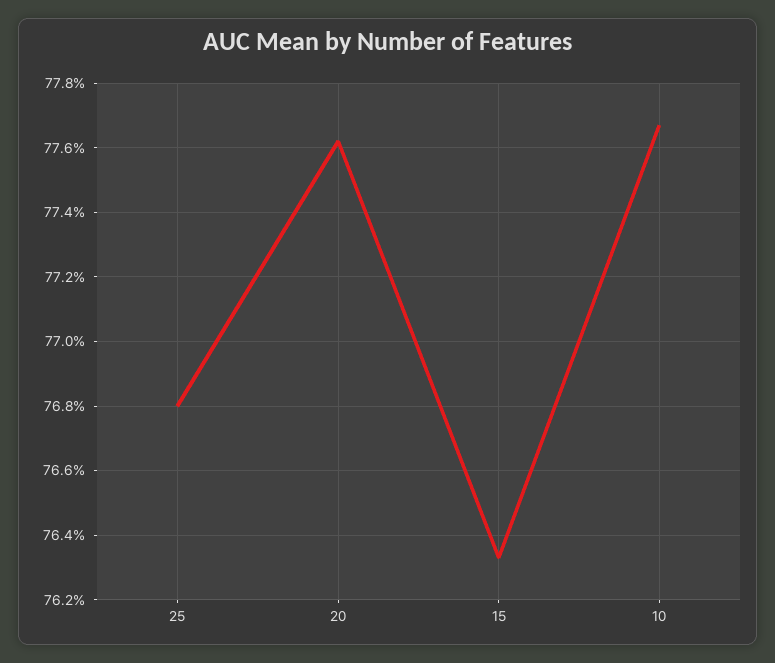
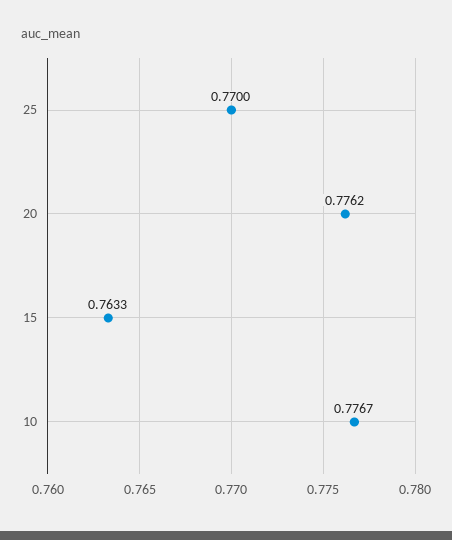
25: 0.768 -> 0.77

